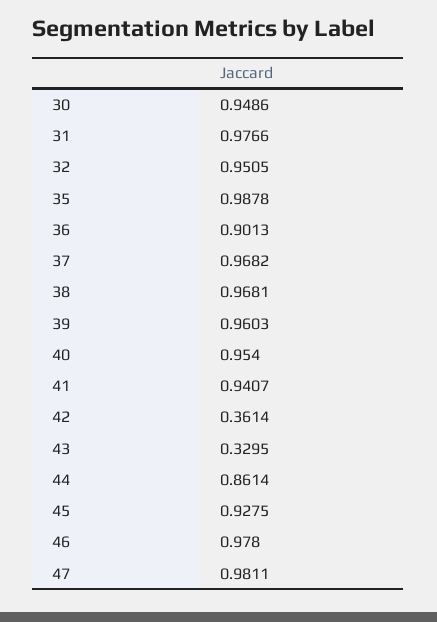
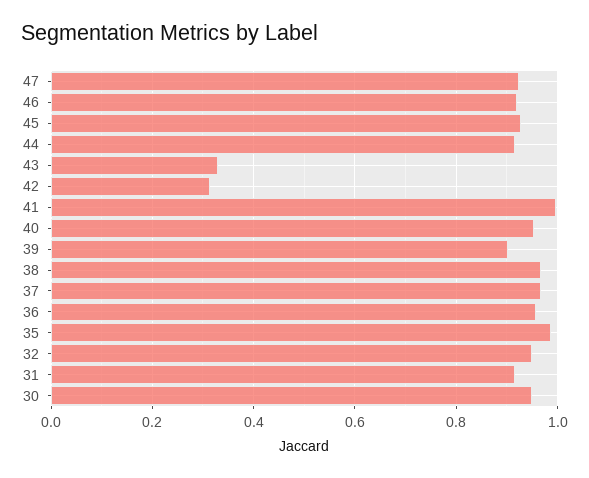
31: 0.9766 -> 0.92
36: 0.9013 -> 0.96
39: 0.9603 -> 0.9
41: 0.9407 -> 1
42: 0.3614 -> 0.32
44: 0.8614 -> 0.92
46: 0.978 -> 0.92
47: 0.9811 -> 0.92

